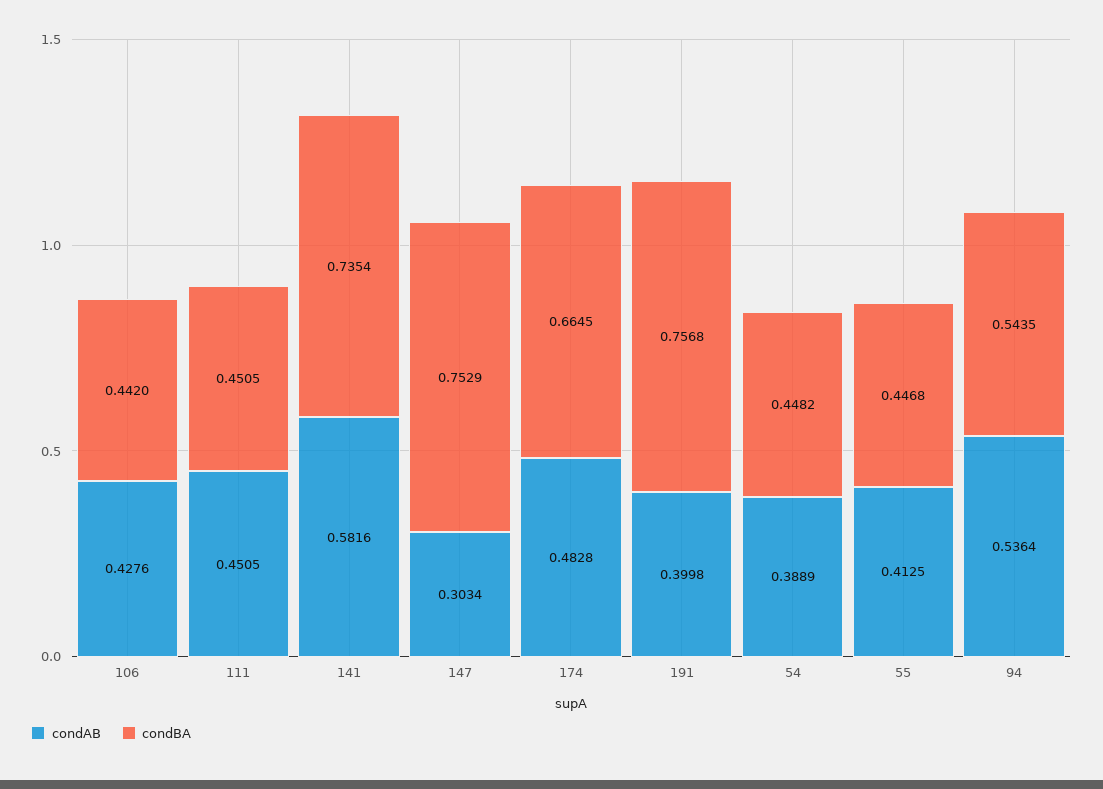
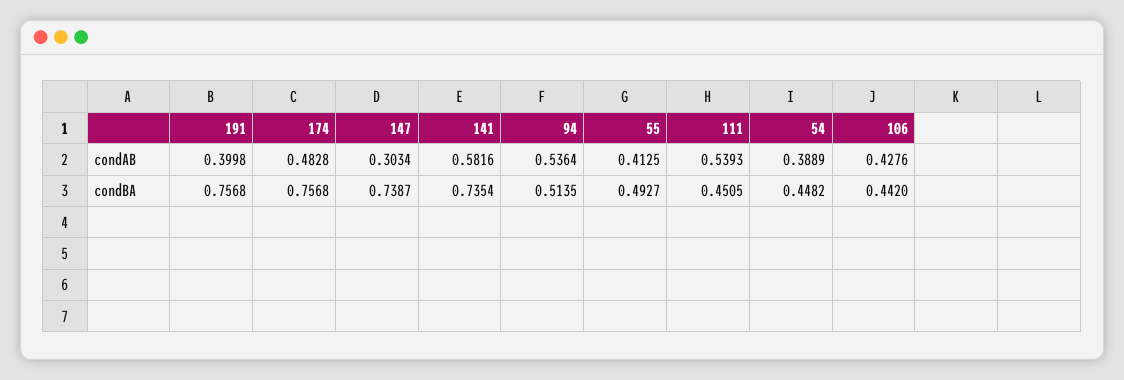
condAB, 111: 0.4505 -> 0.5393
condBA, 147: 0.7529 -> 0.7387
condBA, 174: 0.6645 -> 0.7568
condBA, 55: 0.4468 -> 0.4927
condBA, 94: 0.5435 -> 0.5135

